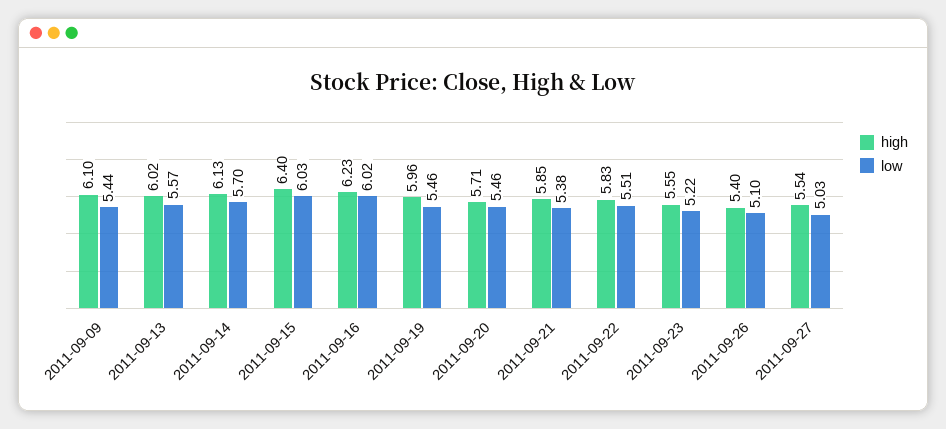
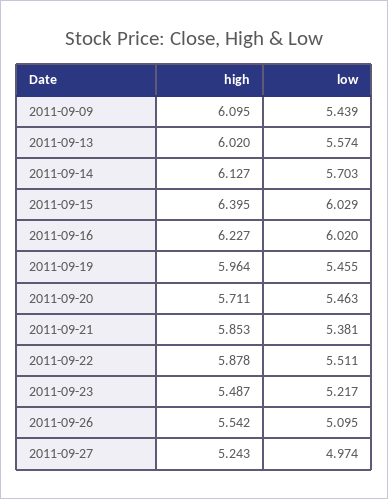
high, 2011-09-22: 5.83 -> 5.878
high, 2011-09-23: 5.55 -> 5.487
high, 2011-09-26: 5.4 -> 5.542
high, 2011-09-27: 5.54 -> 5.243
low, 2011-09-27: 5.03 -> 4.974

